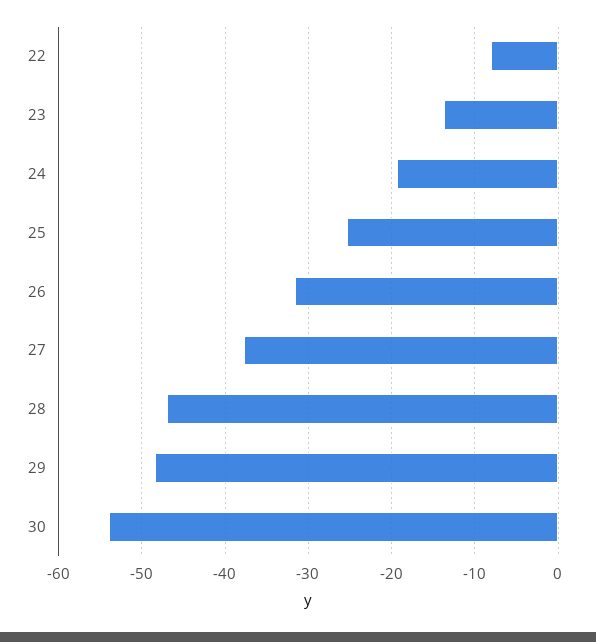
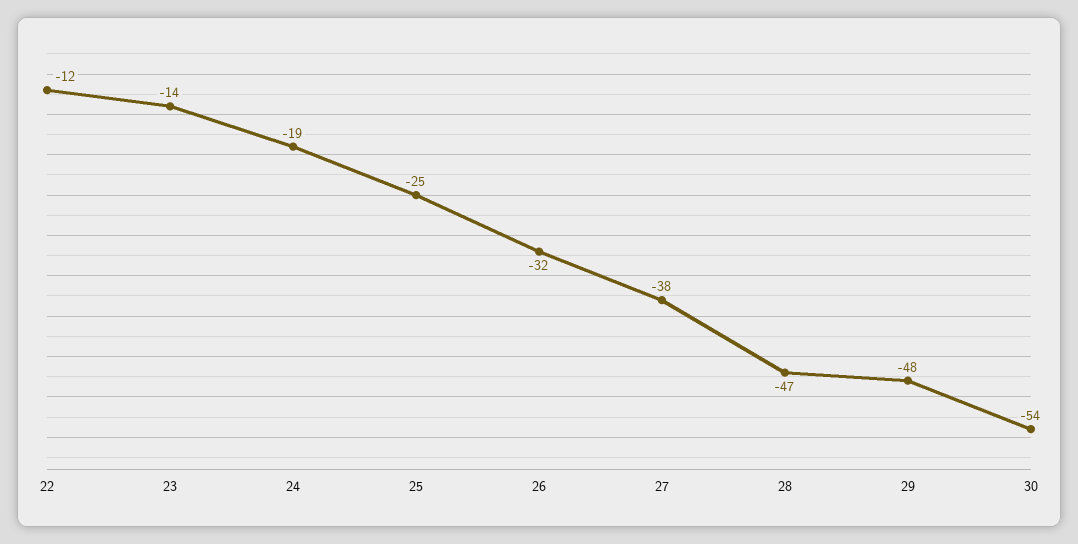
22: -8 -> -12

